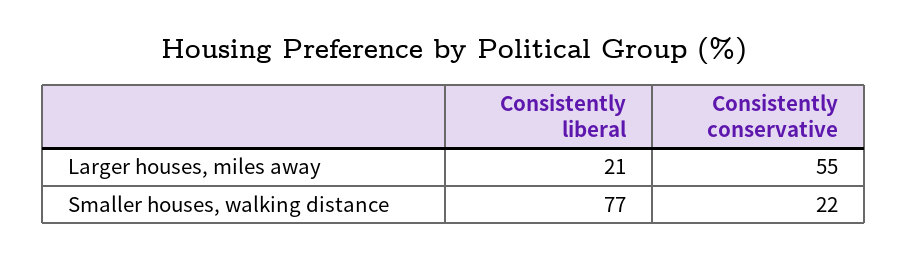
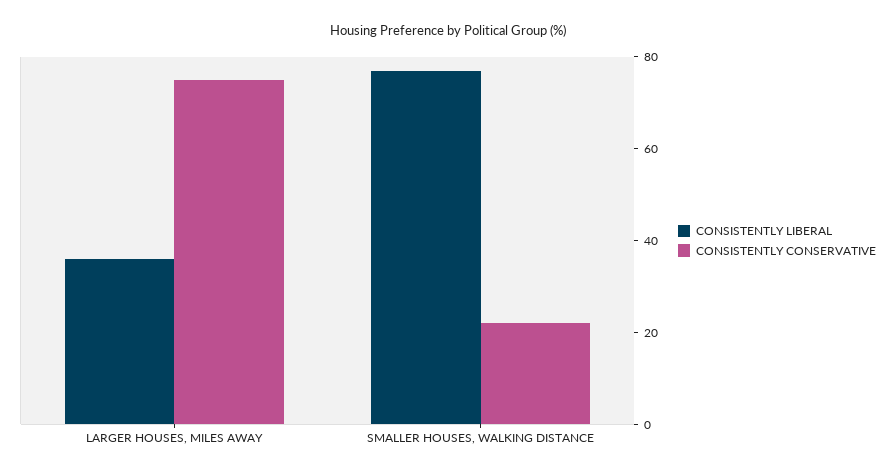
Consistently liberal, Larger houses, miles away: 21 -> 35
Consistently conservative, Larger houses, miles away: 55 -> 75

